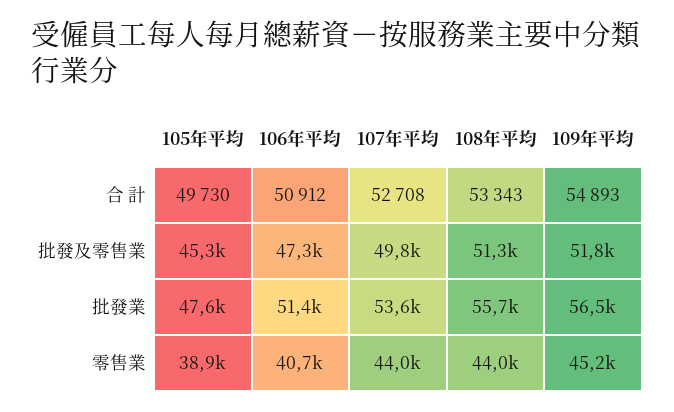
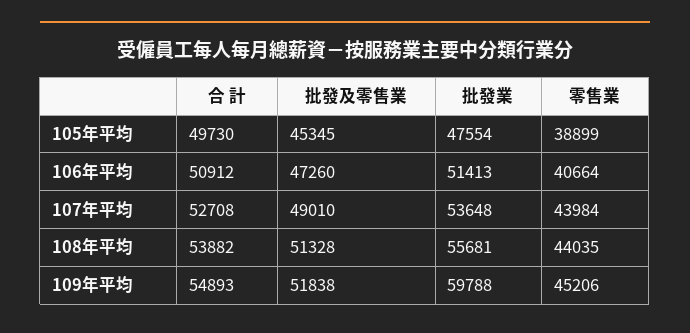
108年平均, 合 計: 53343 -> 53882
107年平均, 批發及零售業: 49800 -> 49010
109年平均, 批發業: 56500 -> 59788

